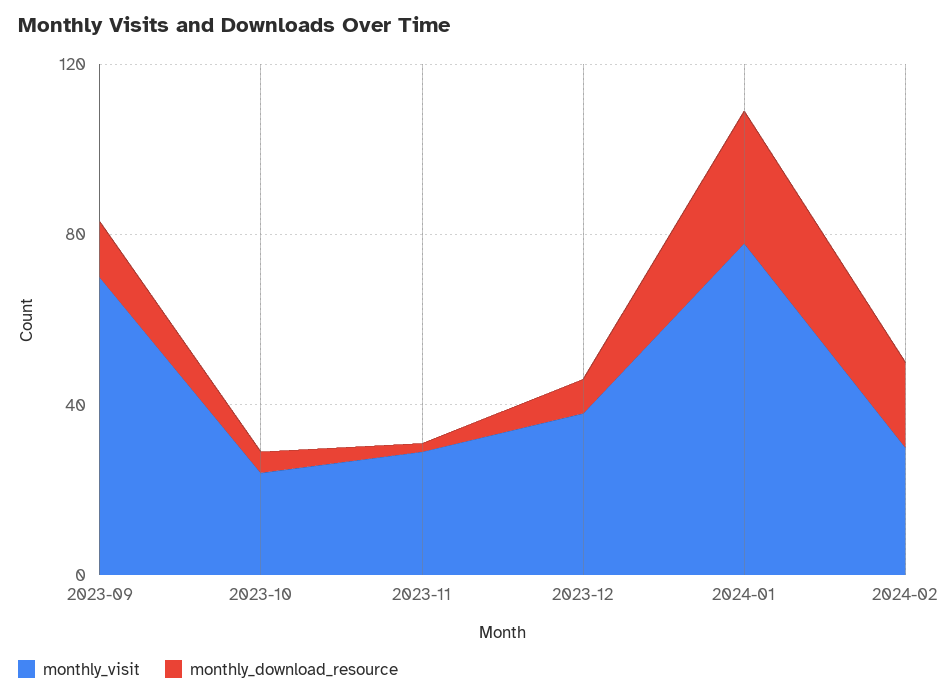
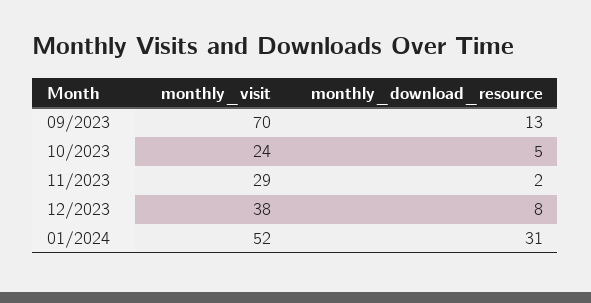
monthly_visit, 2024-01: 80 -> 52
monthly_visit, 2024-02: 30 -> none
monthly_download_resource, 2024-02: 20 -> none

